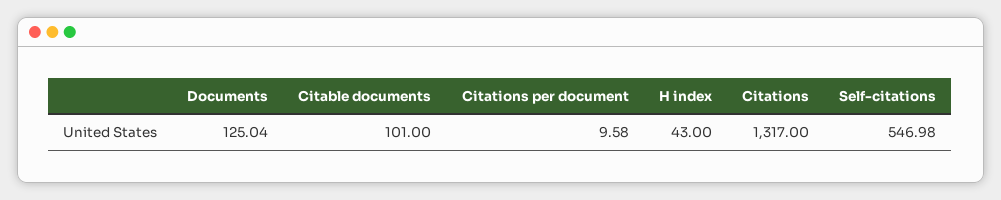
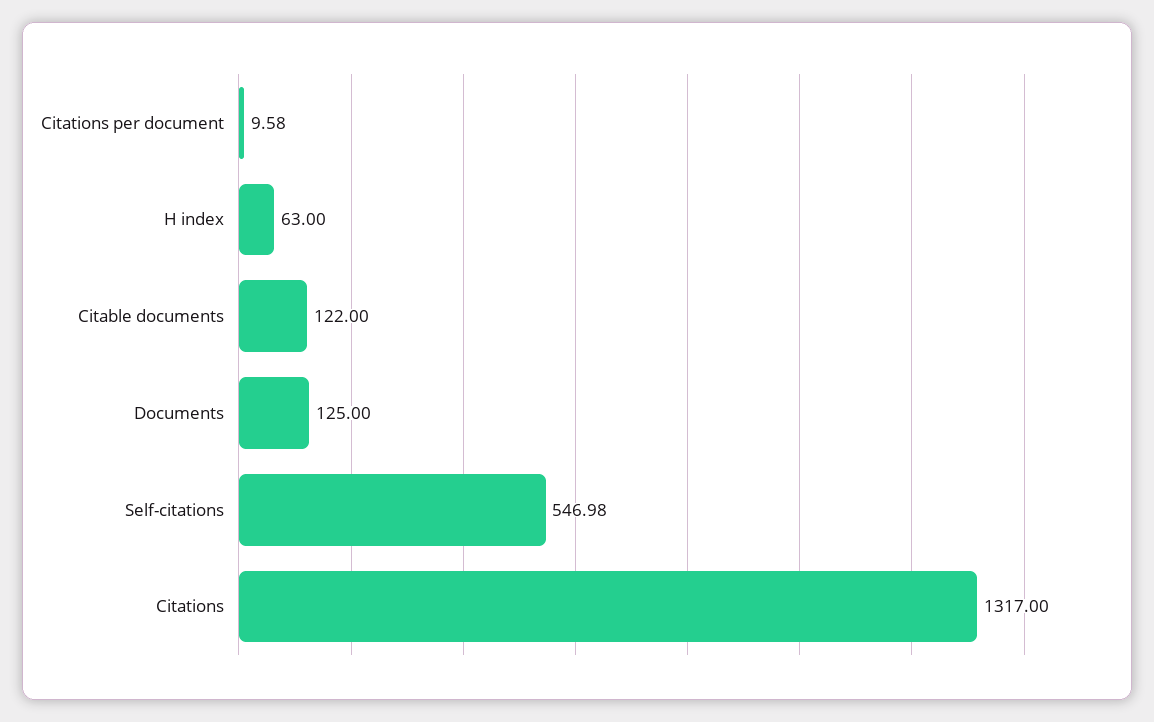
Documents: 125.04 -> 125
Citable documents: 101 -> 122
H index: 43 -> 63

